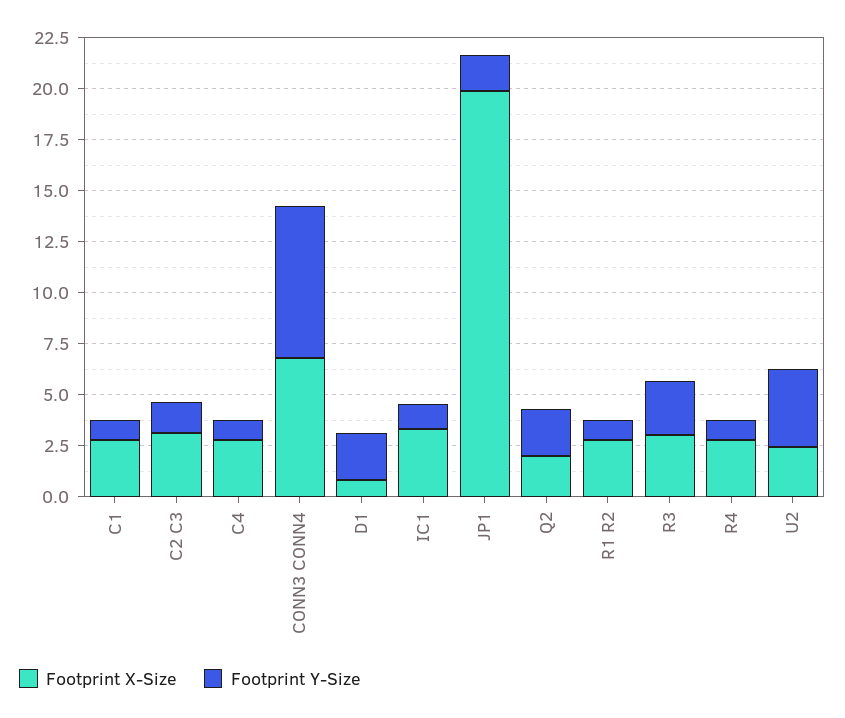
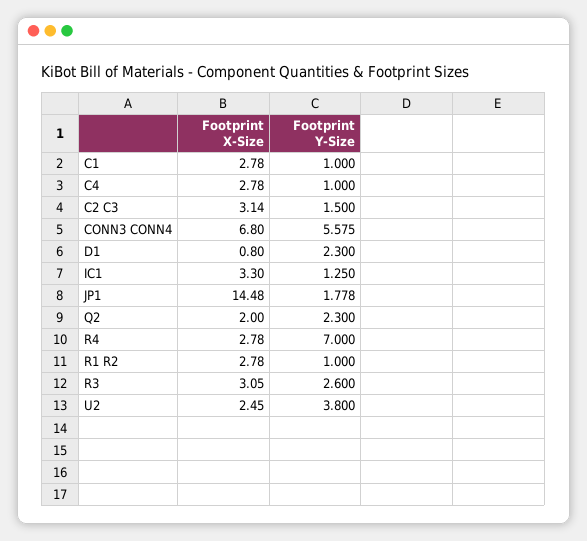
Footprint Y-Size, CONN3 CONN4: 7.5 -> 5.575
Footprint X-Size, JP1: 20 -> 14.48
Footprint Y-Size, R4: 1 -> 7

